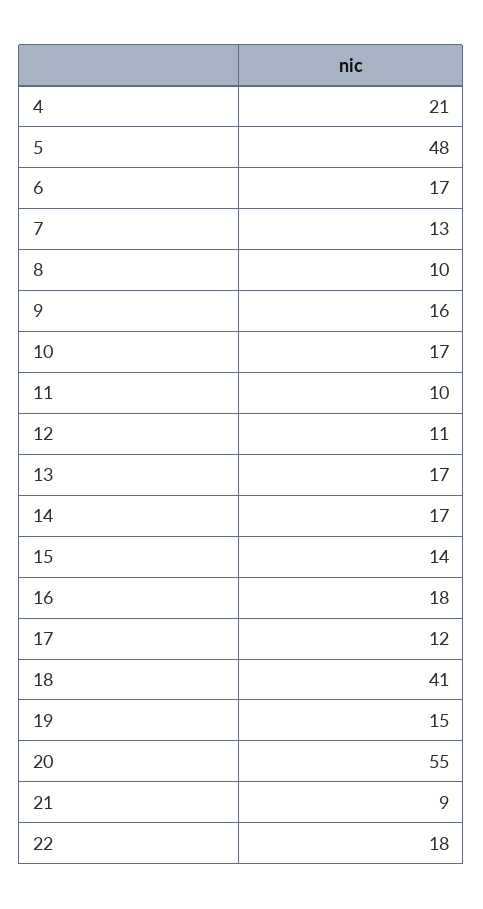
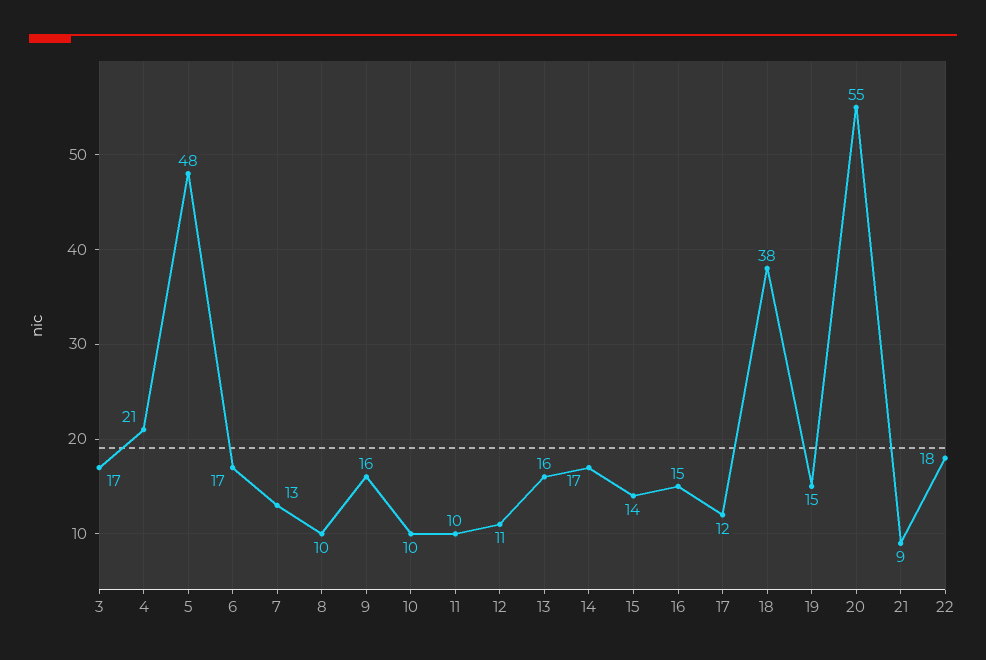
10: 17 -> 10
13: 17 -> 16
16: 18 -> 15
18: 41 -> 38
3: none -> 17

